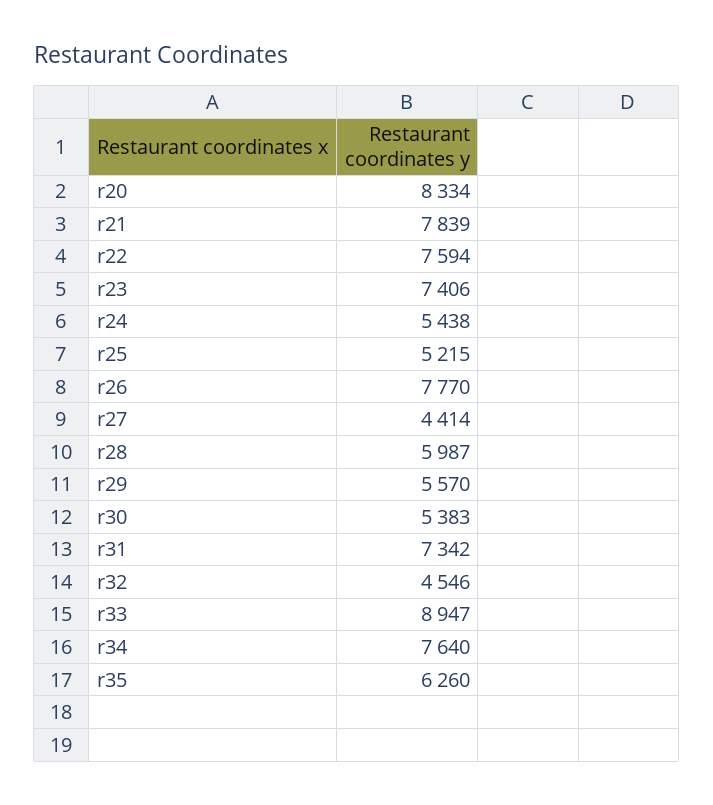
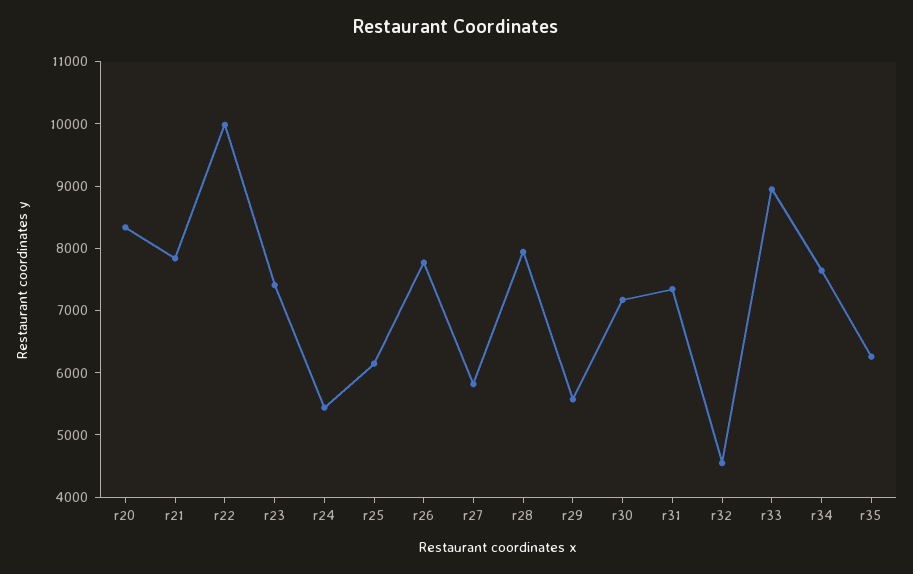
r22: 7594 -> 10000
r25: 5215 -> 6200
r27: 4414 -> 5800
r28: 5987 -> 8000
r30: 5383 -> 7200

